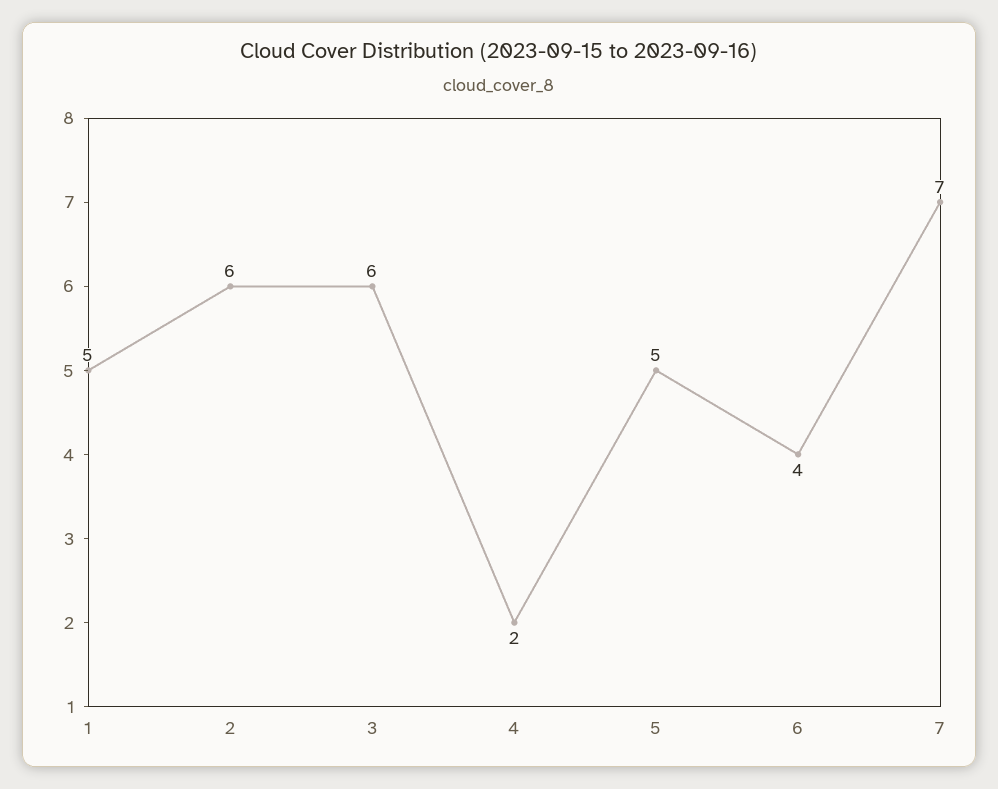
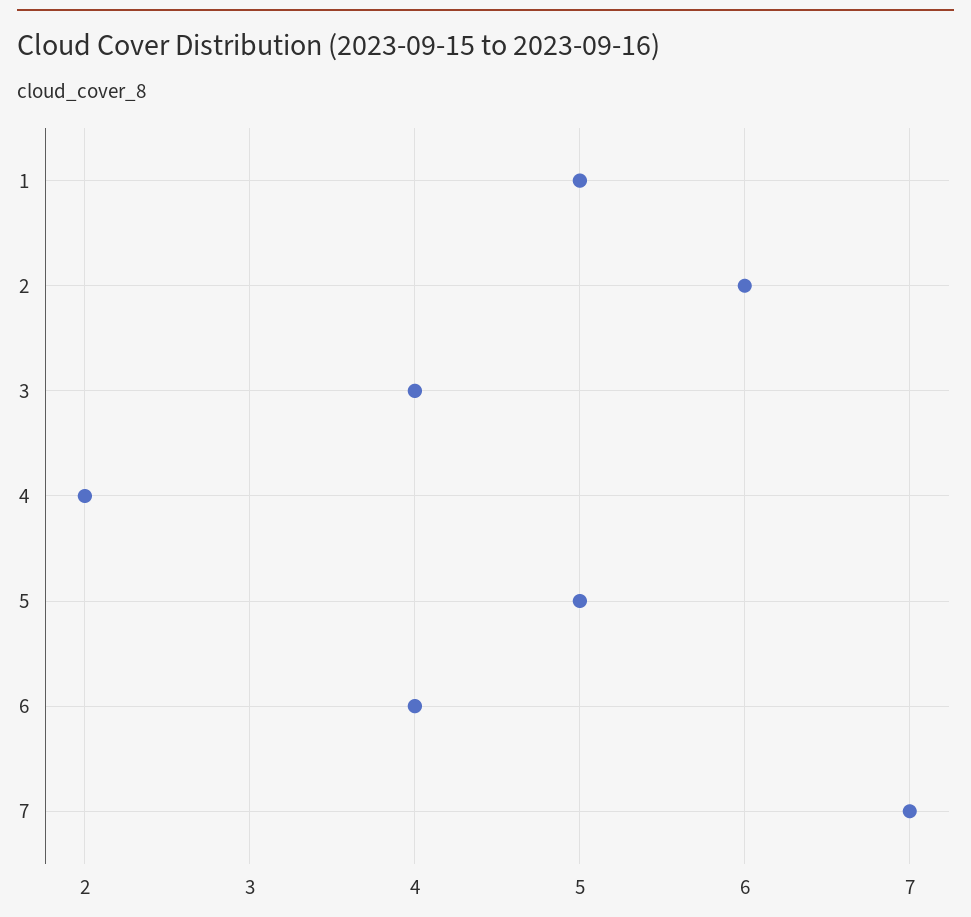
3: 6 -> 4

